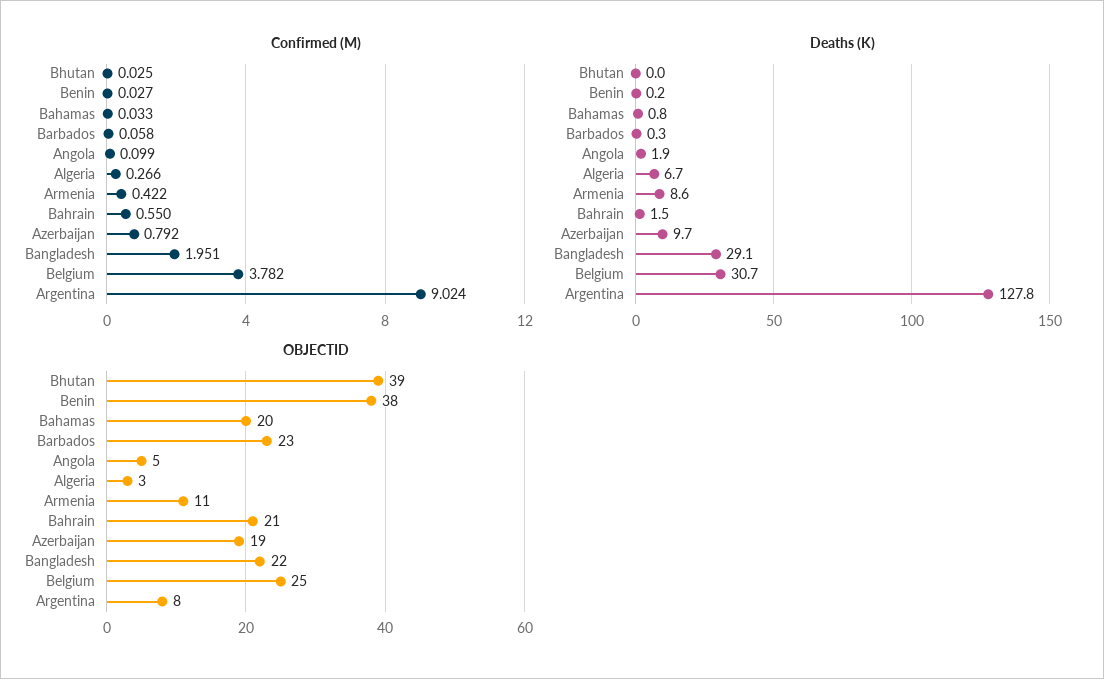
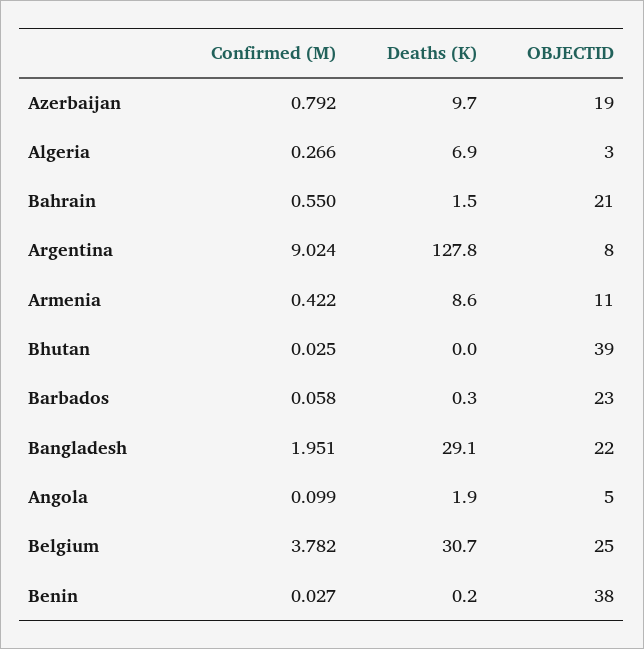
Confirmed (M), Bahamas: 0.033 -> none
Deaths (K), Bahamas: 0.8 -> none
Deaths (K), Algeria: 6.7 -> 6.9
OBJECTID, Bahamas: 20 -> none

